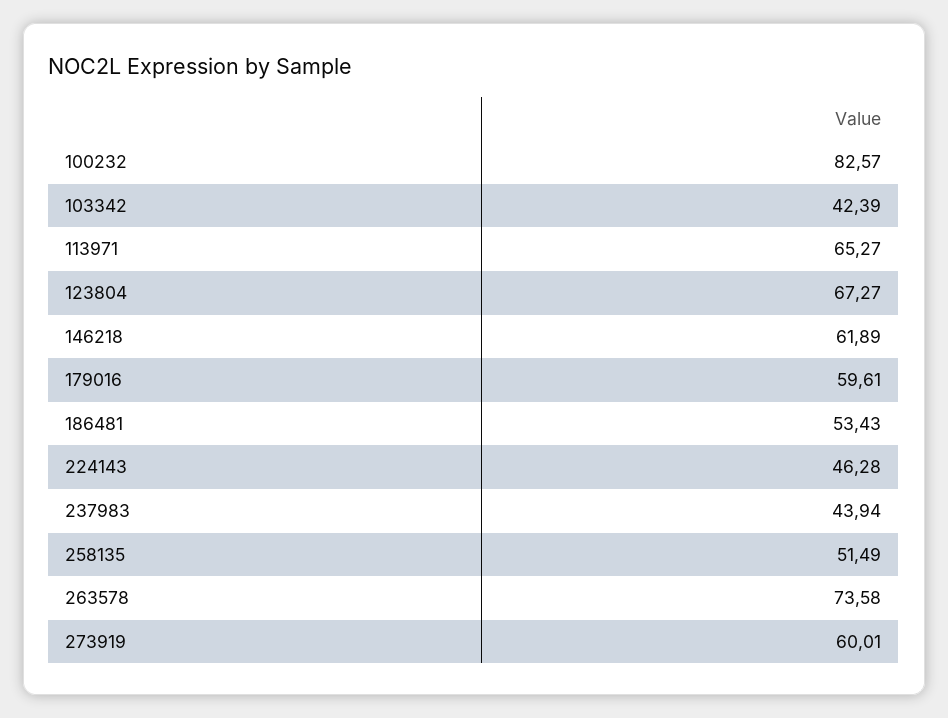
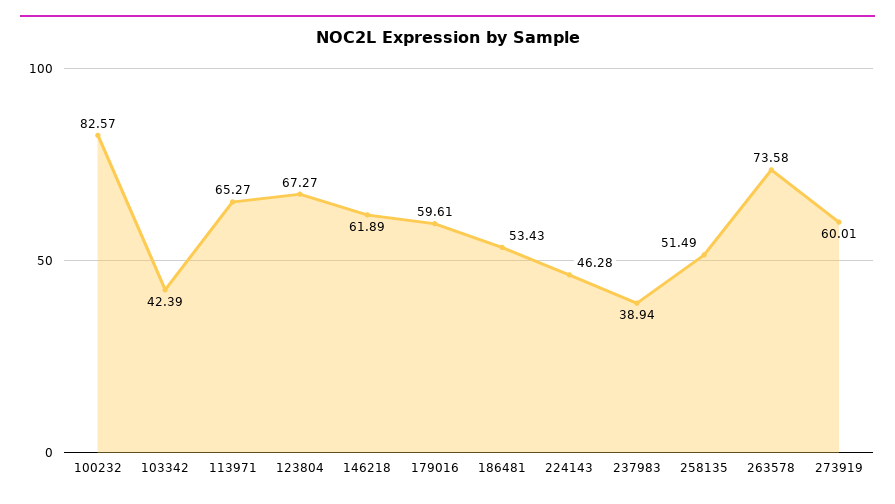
237983: 43.94 -> 38.94

